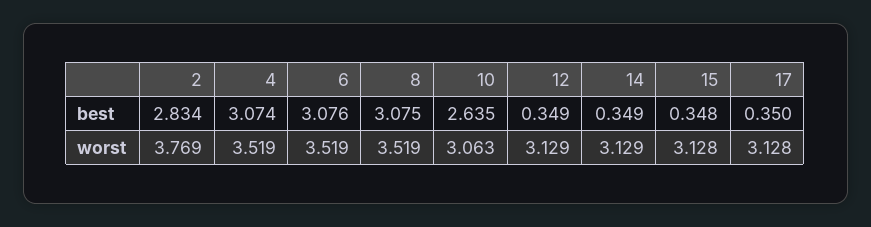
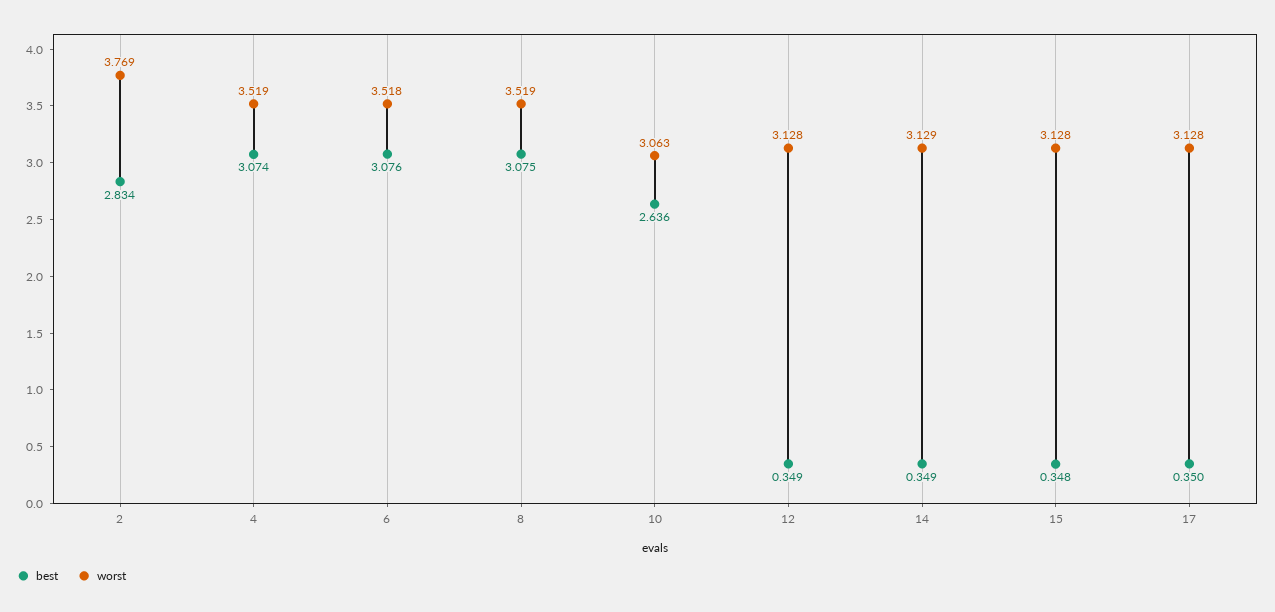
best, 10: 2.635 -> 2.636
worst, 6: 3.519 -> 3.518
worst, 12: 3.129 -> 3.128

